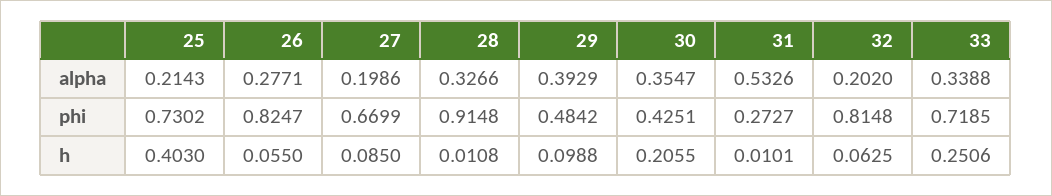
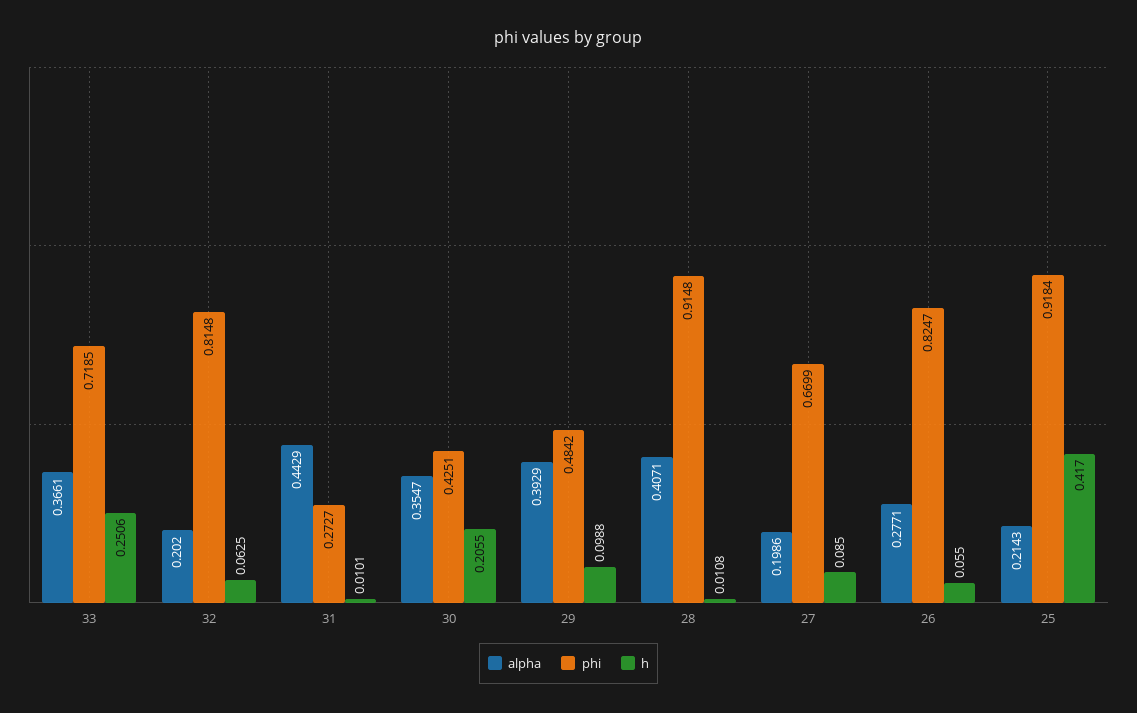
alpha, 28: 0.3266 -> 0.4071
alpha, 31: 0.5326 -> 0.4429
alpha, 33: 0.3388 -> 0.3661
phi, 25: 0.7302 -> 0.9184
h, 25: 0.403 -> 0.417

